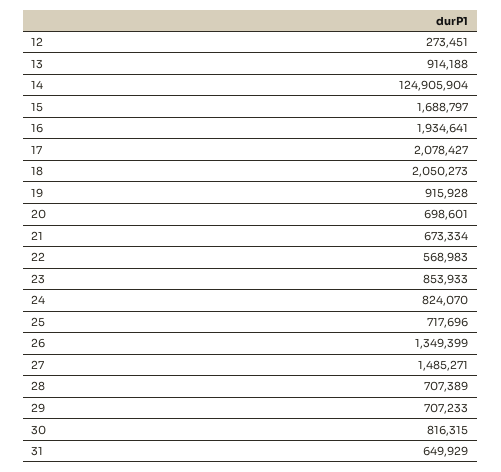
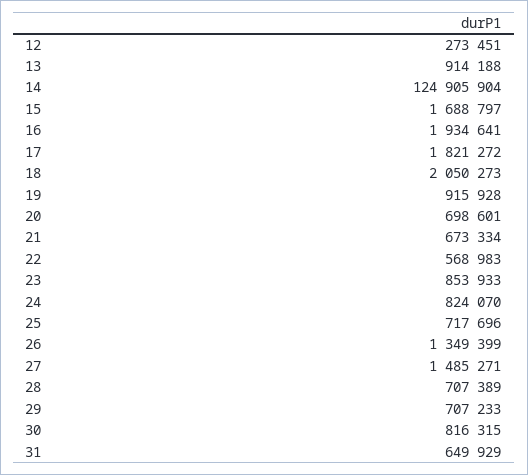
17: 2078427 -> 1821272

